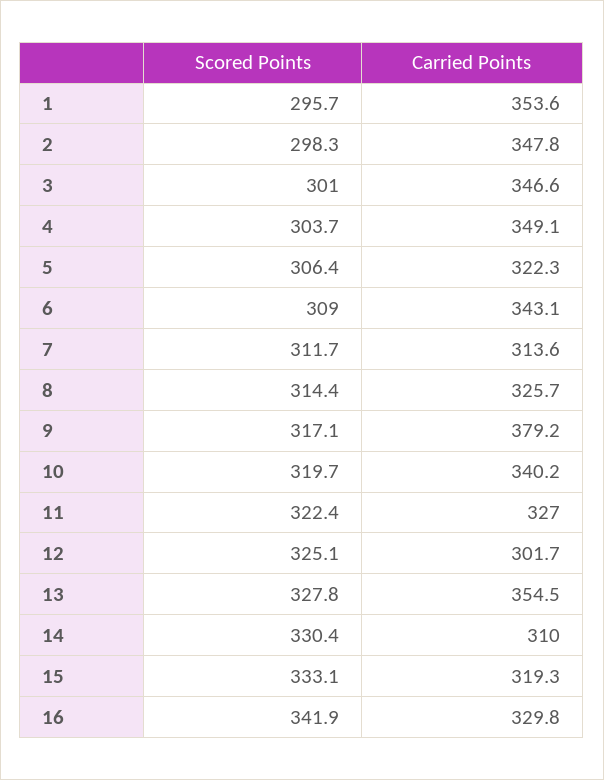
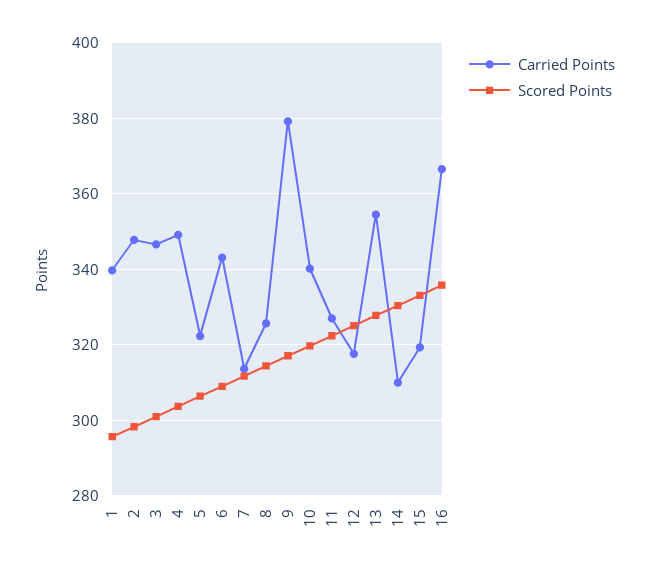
Carried Points, 1: 353.6 -> 340
Carried Points, 12: 301.7 -> 318
Scored Points, 16: 341.9 -> 336
Carried Points, 16: 329.8 -> 366

